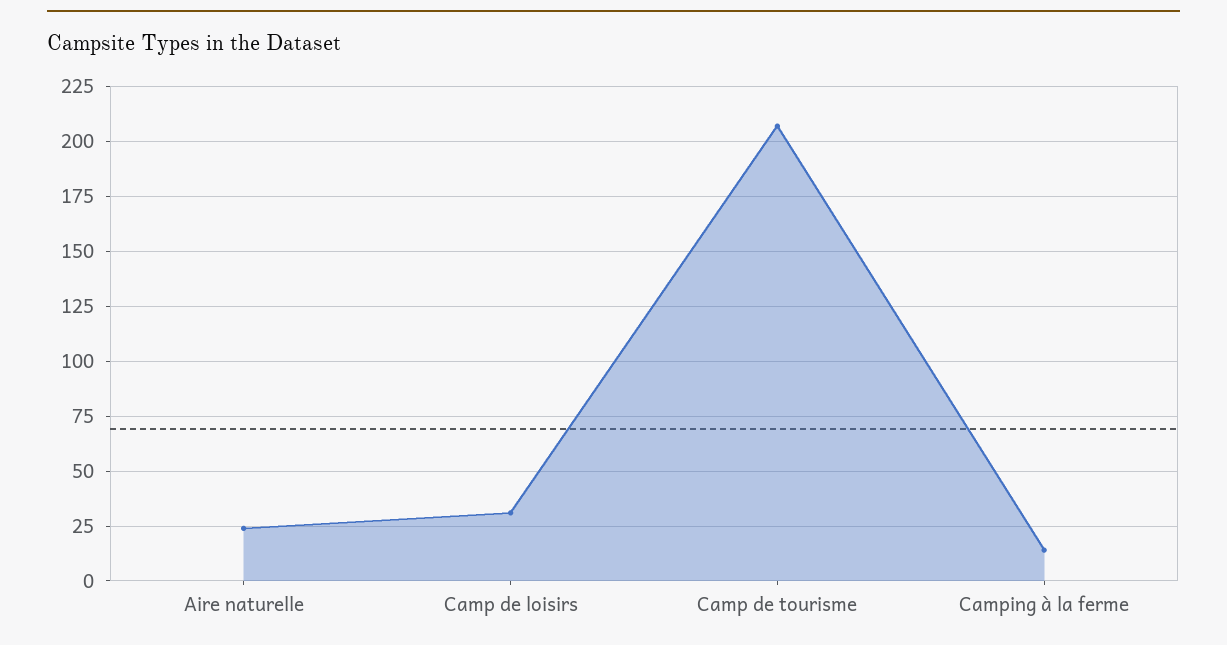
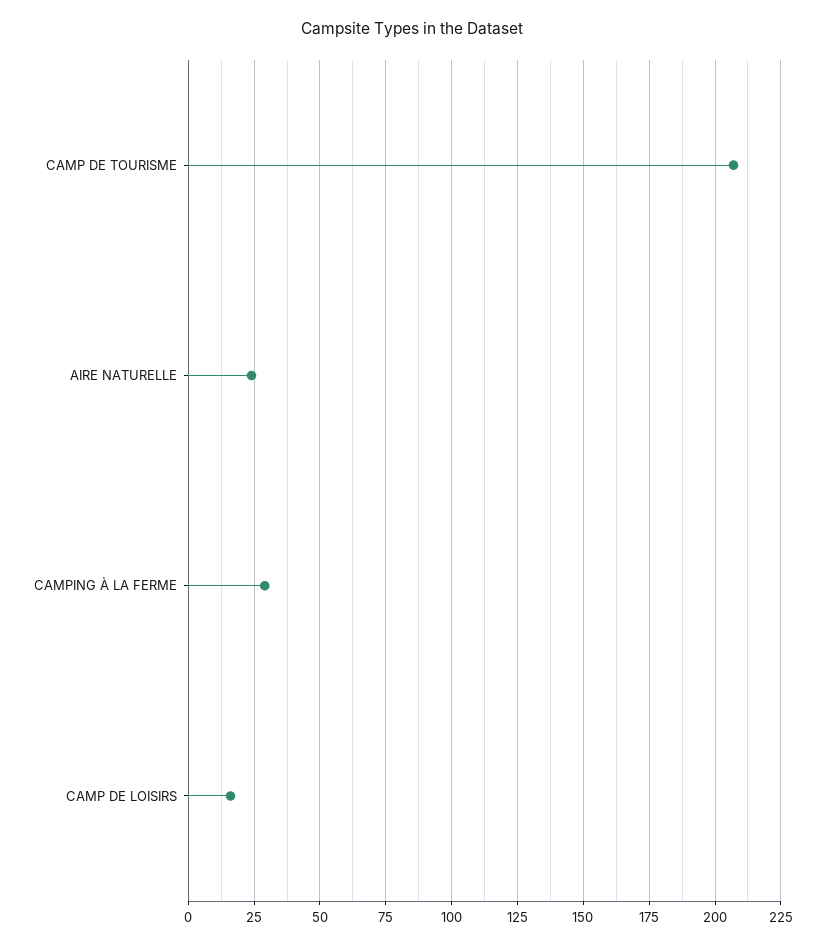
Camp de loisirs: 30 -> 15
Camping à la ferme: 15 -> 30

